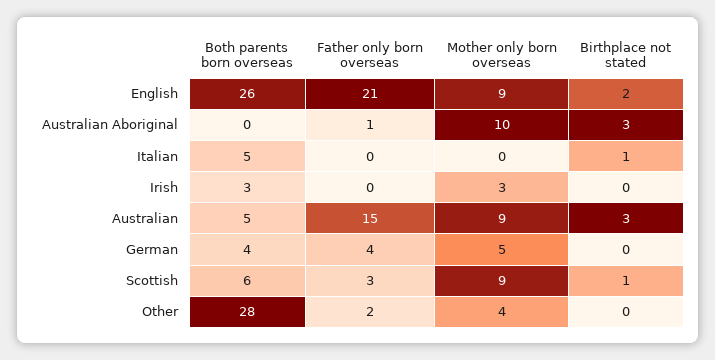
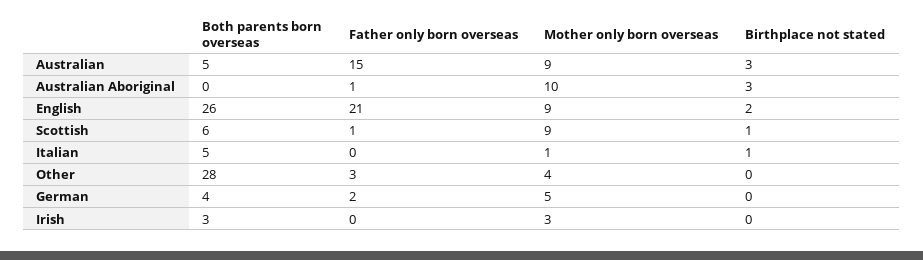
Mother only born overseas, Italian: 0 -> 1
Father only born overseas, German: 4 -> 2
Father only born overseas, Scottish: 3 -> 1
Father only born overseas, Other: 2 -> 3

